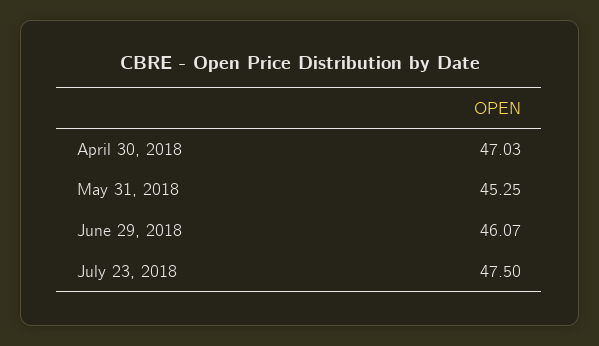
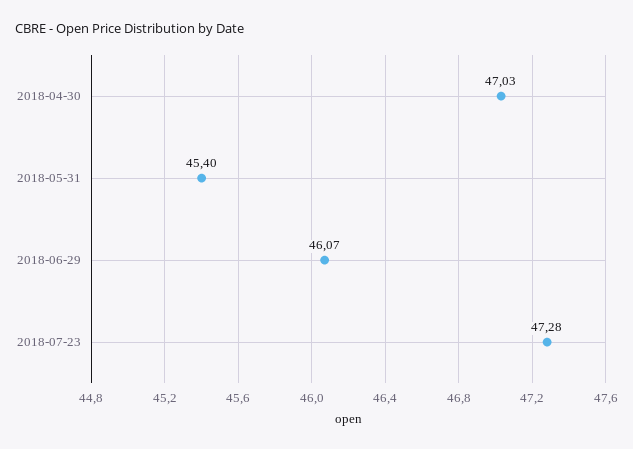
May 31, 2018: 45.25 -> 45.4
July 23, 2018: 47.5 -> 47.28

